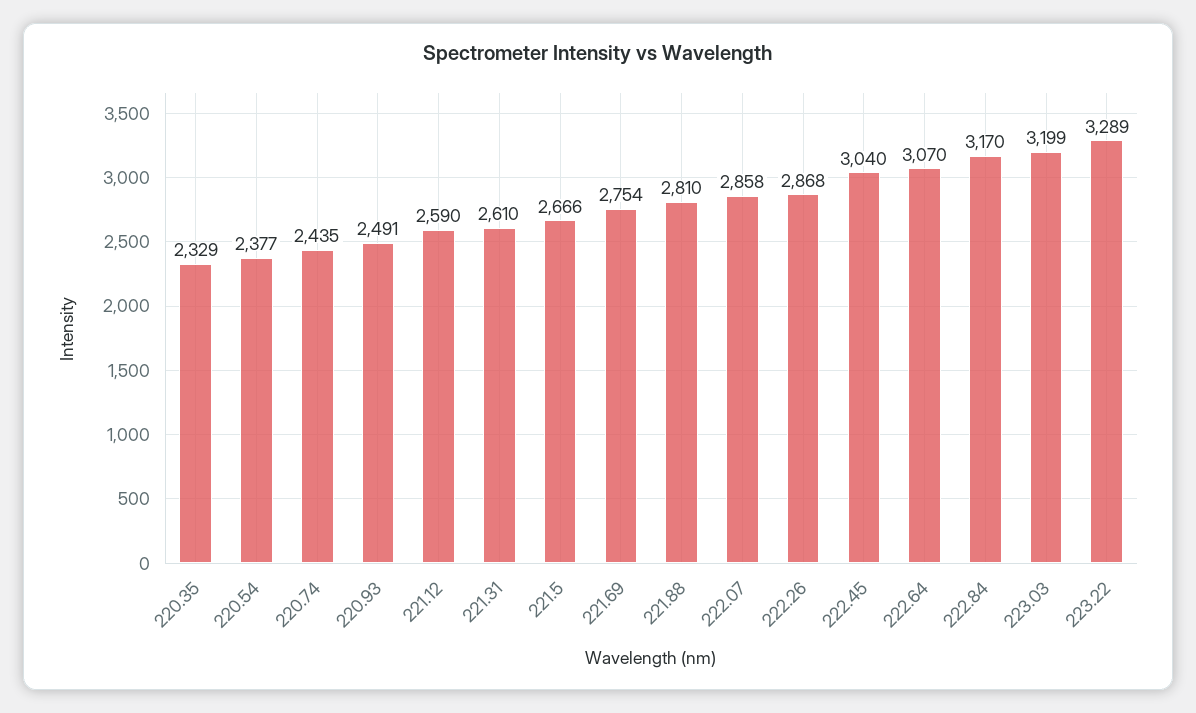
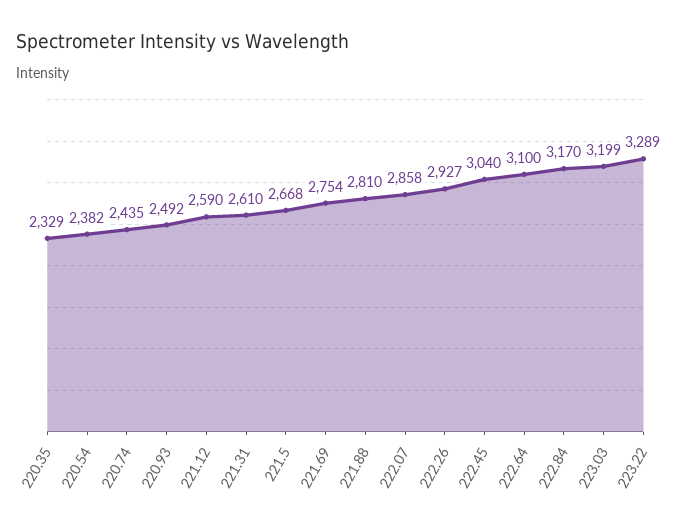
220.54: 2377 -> 2382
220.93: 2491 -> 2492
221.5: 2666 -> 2668
222.26: 2868 -> 2927
222.64: 3070 -> 3100

